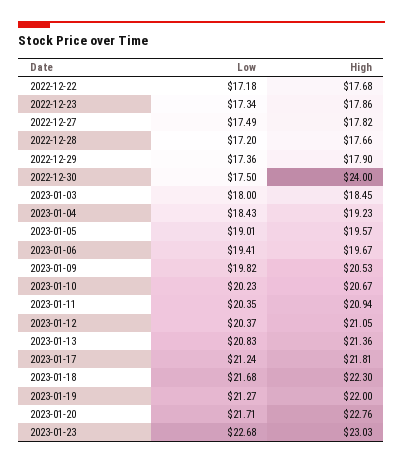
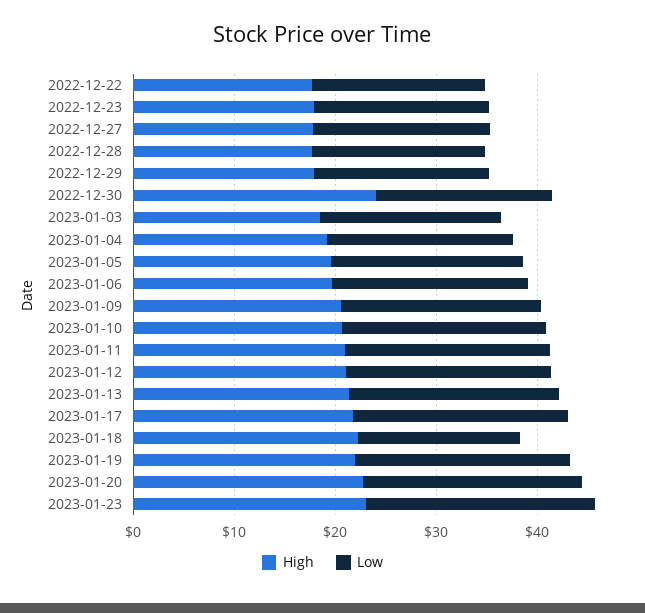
Low, 2023-01-18: 21.68 -> 16

